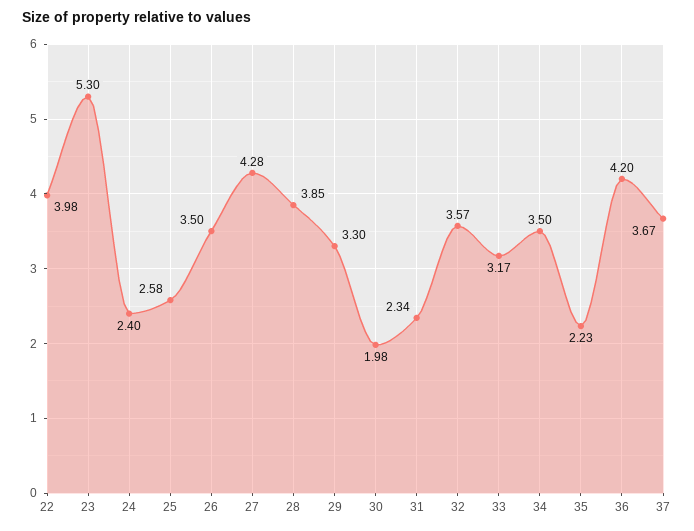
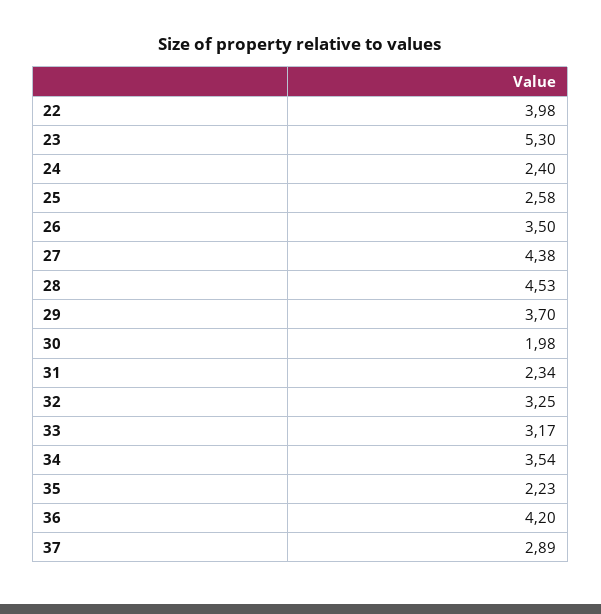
27: 4.28 -> 4.38
28: 3.85 -> 4.53
29: 3.3 -> 3.7
32: 3.57 -> 3.25
34: 3.5 -> 3.54
37: 3.67 -> 2.89

